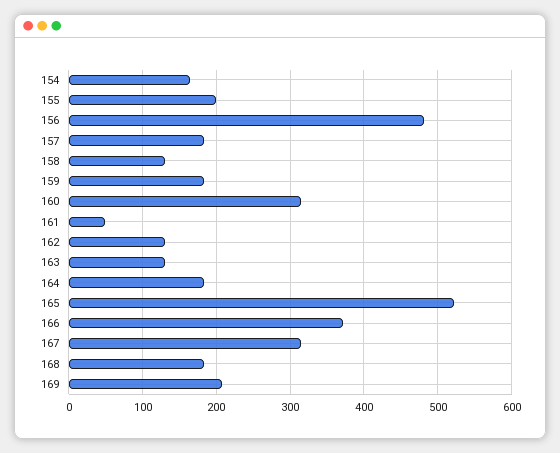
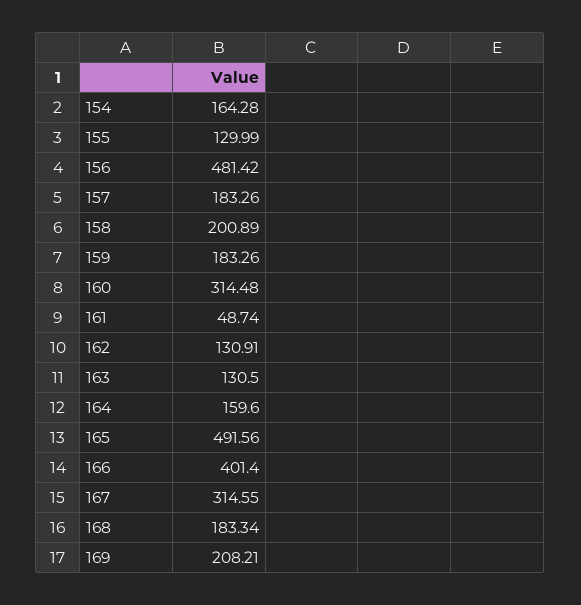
155: 200 -> 129.99
158: 130 -> 200.89
164: 180 -> 159.6
165: 520 -> 491.56
166: 370 -> 401.4

